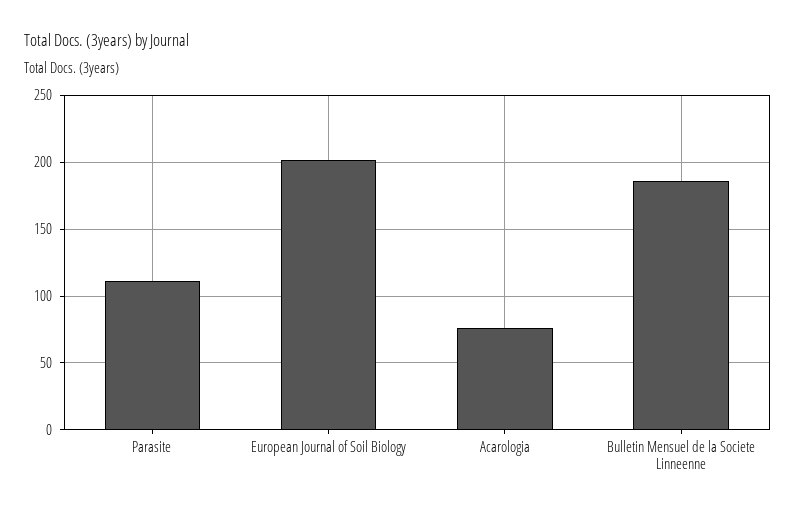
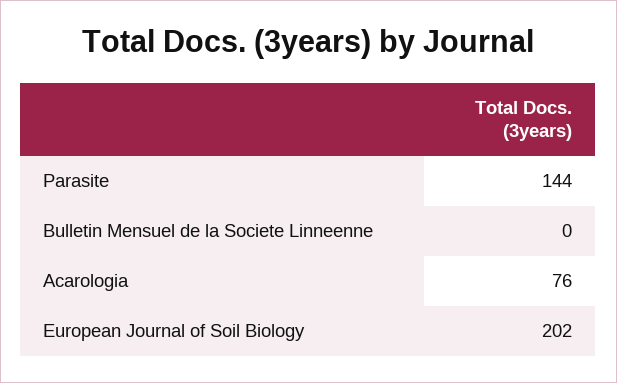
Parasite: 110 -> 144
Bulletin Mensuel de la Societe Linneenne: 185 -> 0

